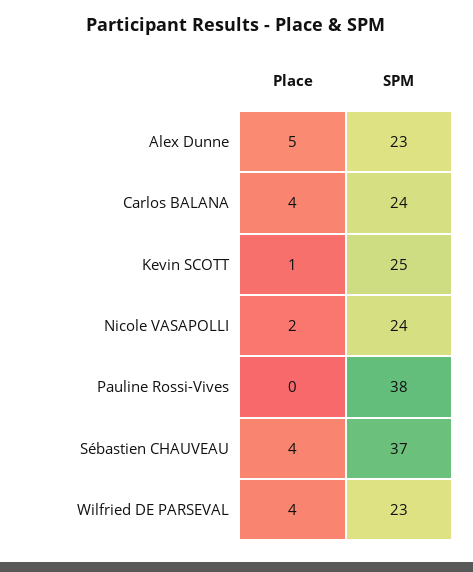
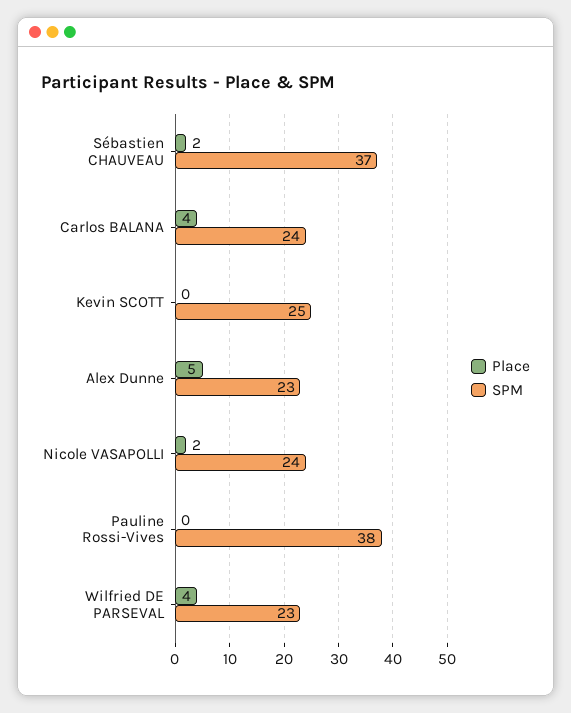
Place, Kevin SCOTT: 1 -> 0
Place, Sébastien CHAUVEAU: 4 -> 2

